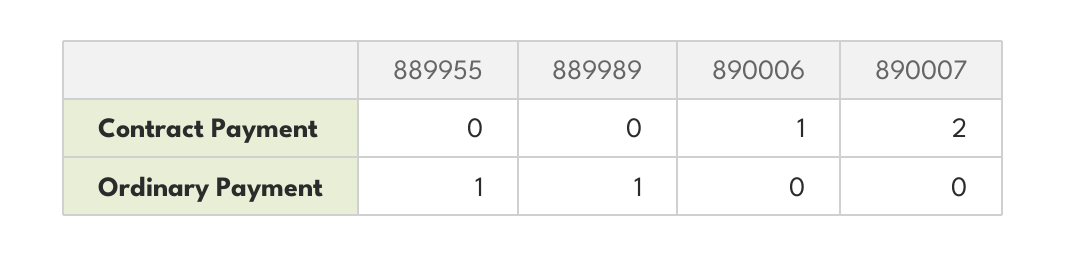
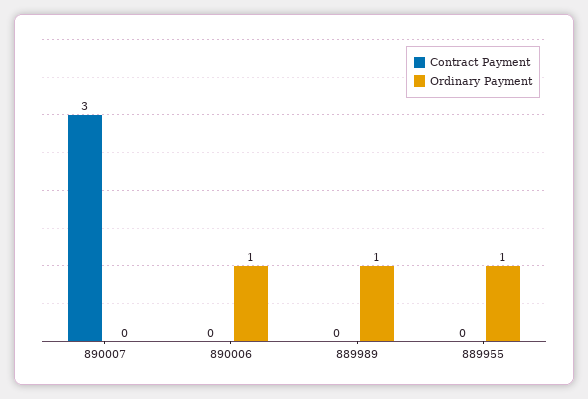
Contract Payment, 890006: 1 -> 0
Contract Payment, 890007: 2 -> 3
Ordinary Payment, 890006: 0 -> 1

